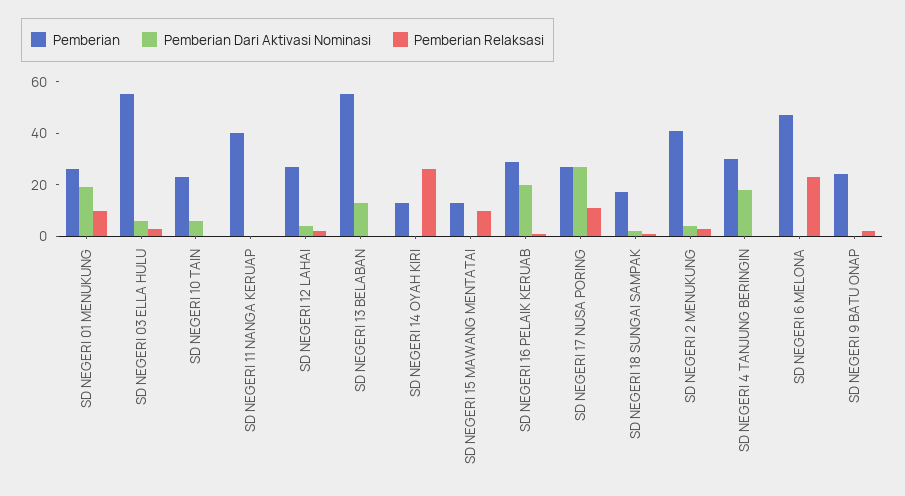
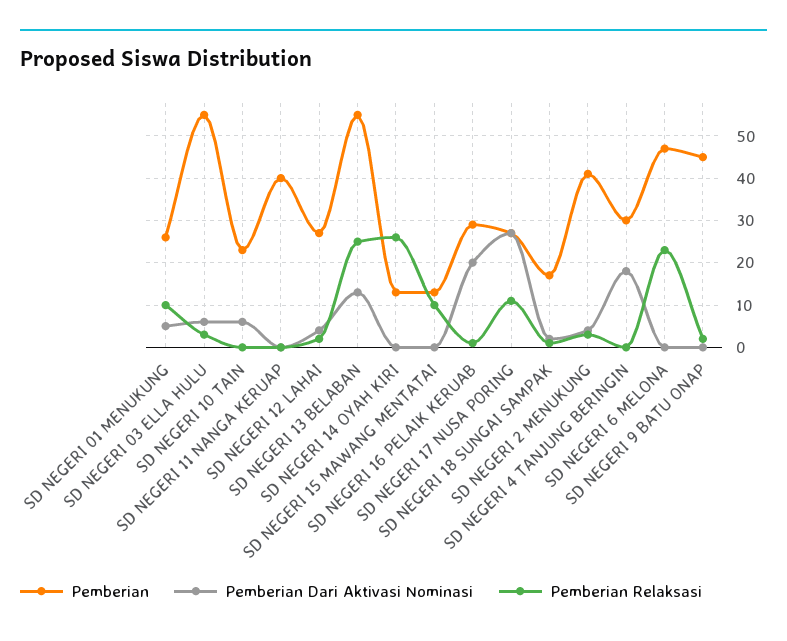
Pemberian Dari Aktivasi Nominasi, SD NEGERI 01 MENUKUNG: 20 -> 5
Pemberian Relaksasi, SD NEGERI 13 BELABAN: 0 -> 25
Pemberian, SD NEGERI 9 BATU ONAP: 25 -> 45

